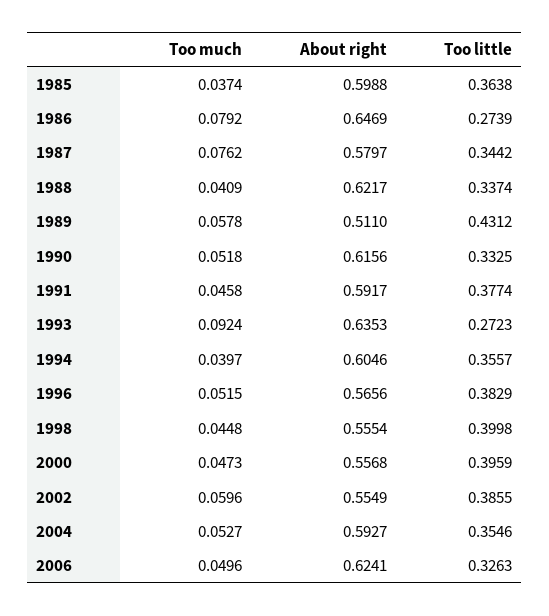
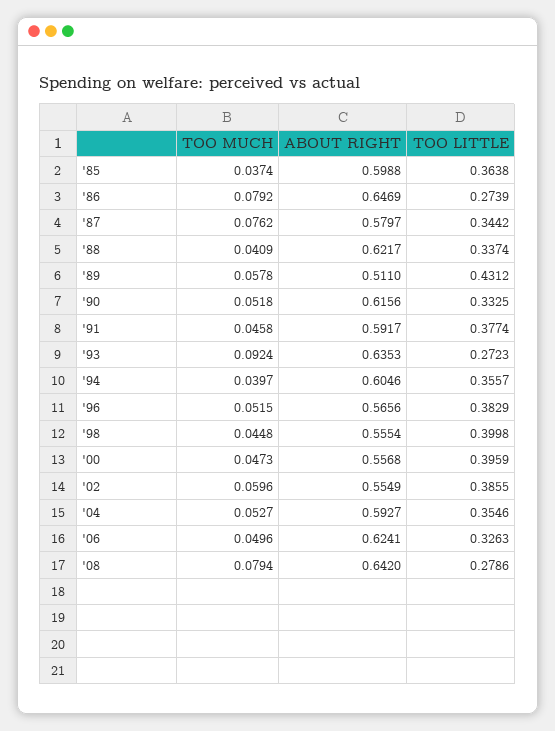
Too much, '08: none -> 0.0794
About right, '08: none -> 0.642
Too little, '08: none -> 0.2786

